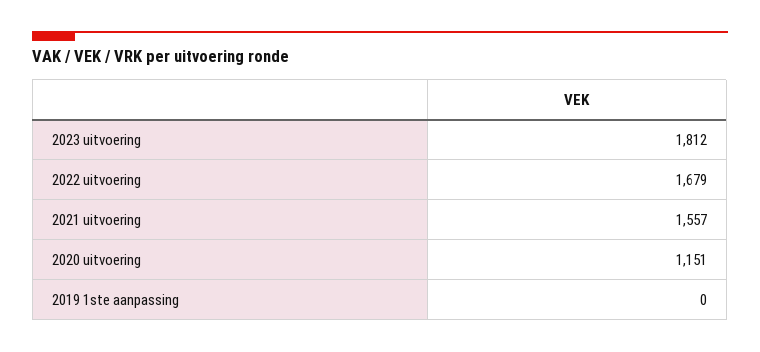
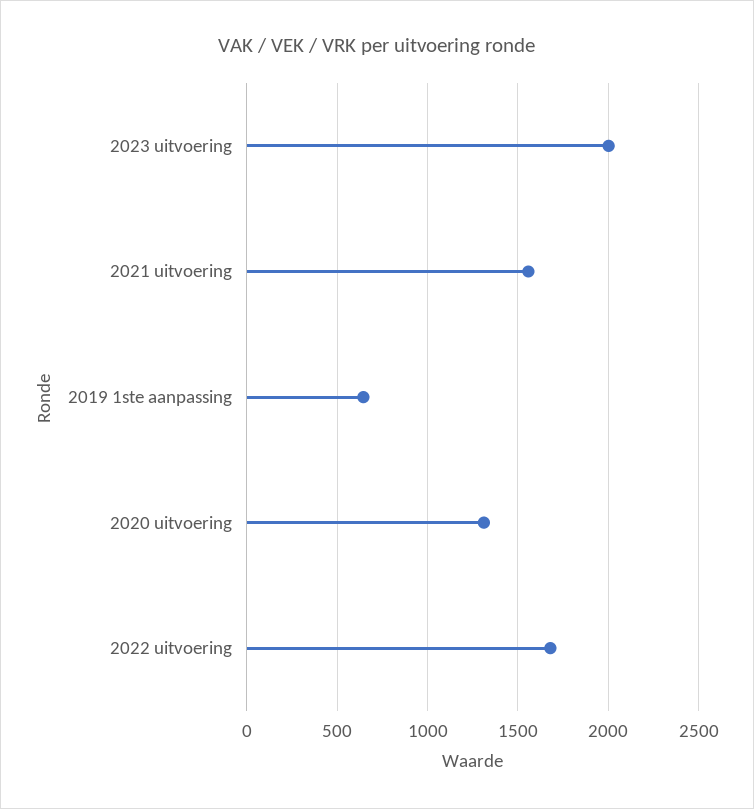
2023 uitvoering: 1812 -> 2000
2020 uitvoering: 1151 -> 1300
2019 1ste aanpassing: 0 -> 650

